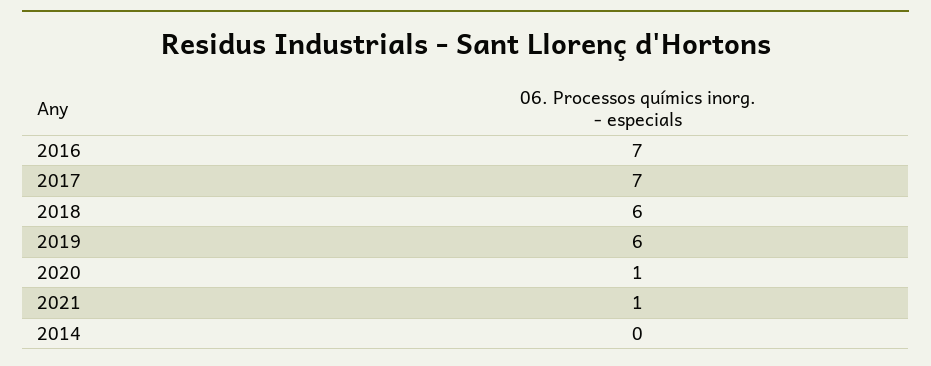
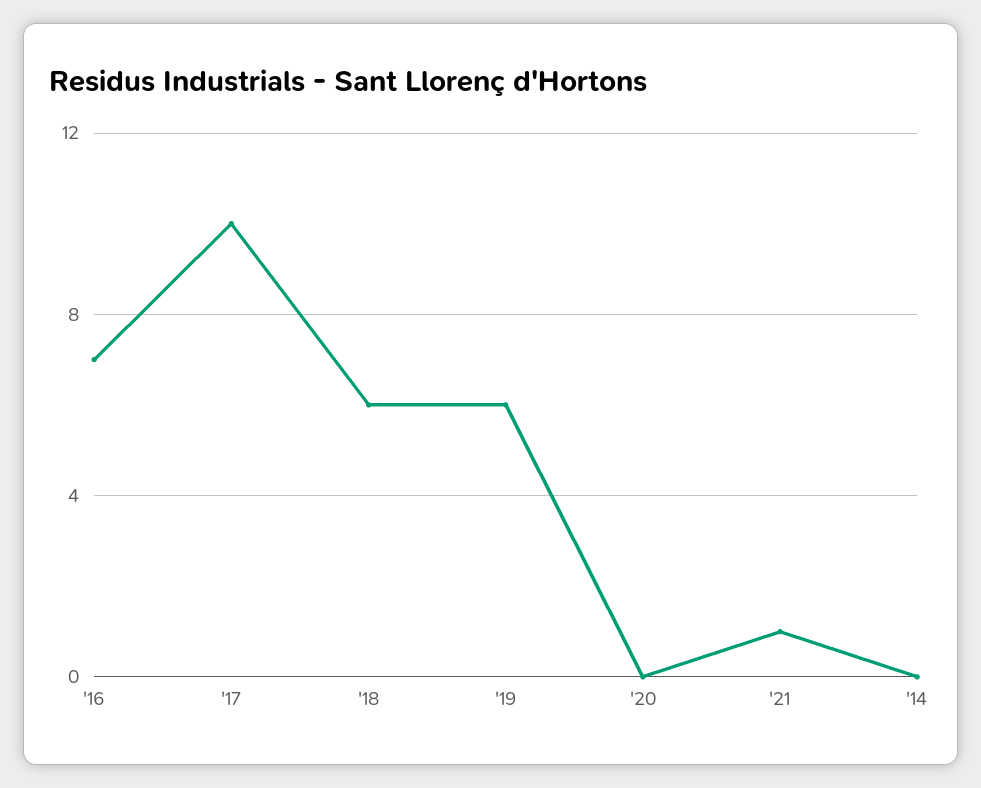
2017: 7 -> 10
2020: 1 -> 0

